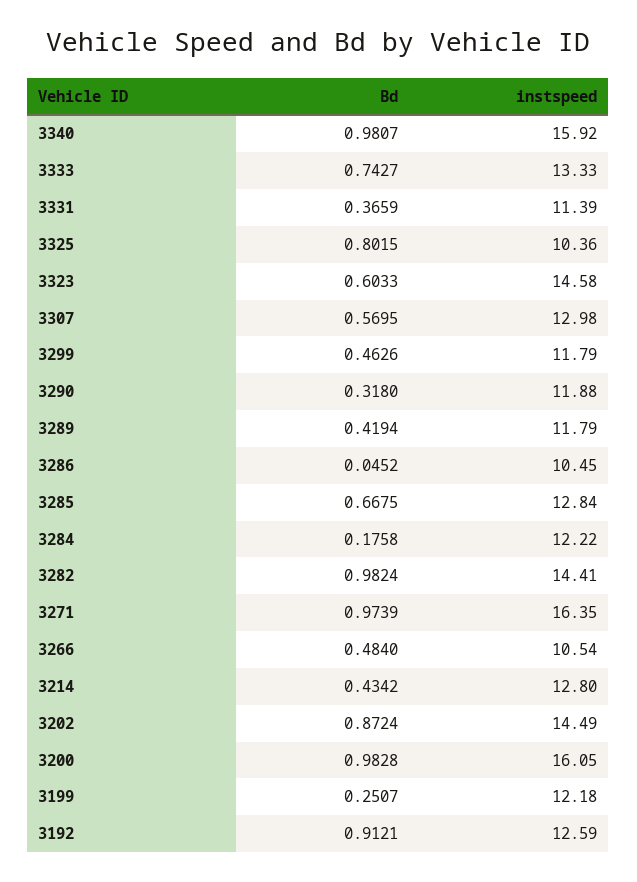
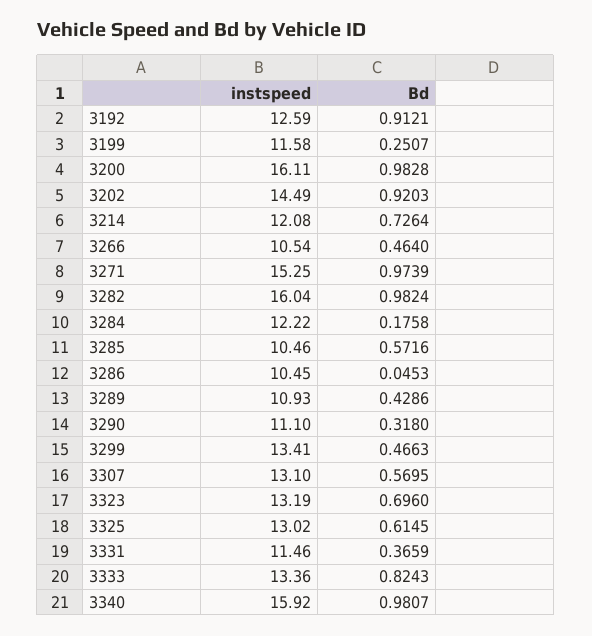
Bd, 3333: 0.7427 -> 0.8243
instspeed, 3333: 13.33 -> 13.36
instspeed, 3331: 11.39 -> 11.46
Bd, 3325: 0.8015 -> 0.6145
instspeed, 3325: 10.36 -> 13.02
Bd, 3323: 0.6033 -> 0.696
instspeed, 3323: 14.58 -> 13.19
instspeed, 3307: 12.98 -> 13.1
Bd, 3299: 0.4626 -> 0.4663
instspeed, 3299: 11.79 -> 13.41
instspeed, 3290: 11.88 -> 11.1
Bd, 3289: 0.4194 -> 0.4286
instspeed, 3289: 11.79 -> 10.93
Bd, 3286: 0.0452 -> 0.0453
Bd, 3285: 0.6675 -> 0.5716
instspeed, 3285: 12.84 -> 10.46
instspeed, 3282: 14.41 -> 16.04
instspeed, 3271: 16.35 -> 15.25
Bd, 3266: 0.484 -> 0.464
Bd, 3214: 0.4342 -> 0.7264
instspeed, 3214: 12.8 -> 12.08
Bd, 3202: 0.8724 -> 0.9203
instspeed, 3200: 16.05 -> 16.11
instspeed, 3199: 12.18 -> 11.58

